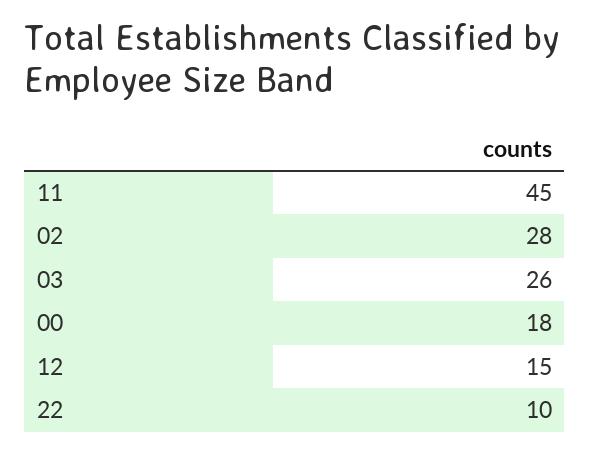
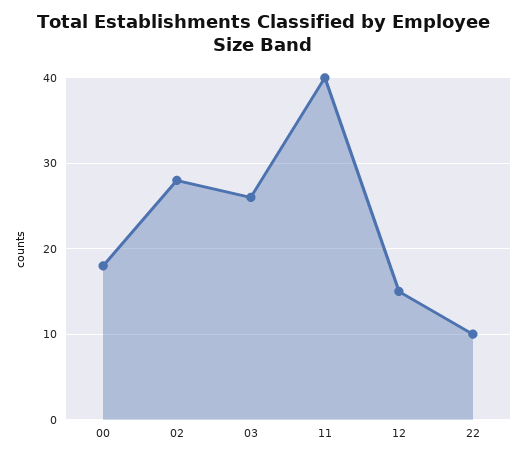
11: 45 -> 40

